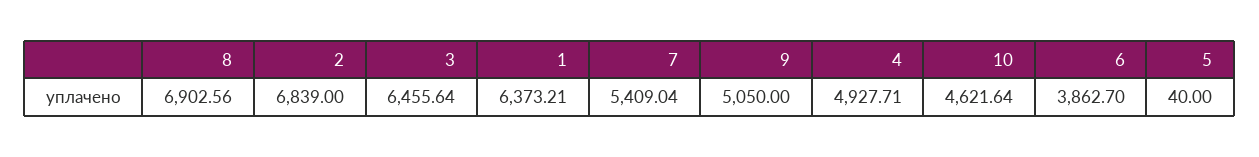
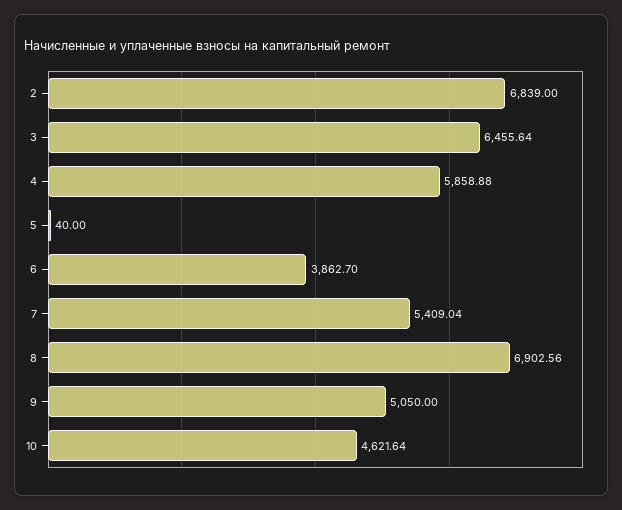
1: 6373.21 -> none
4: 4927.71 -> 5858.88

